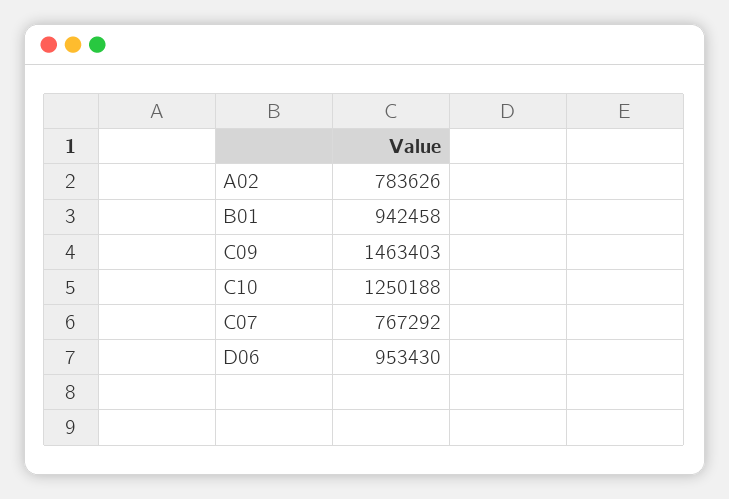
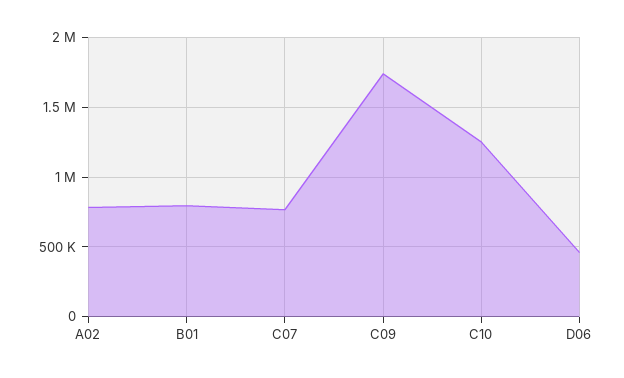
B01: 942458 -> 800000
C09: 1463403 -> 1750000
D06: 953430 -> 450000

